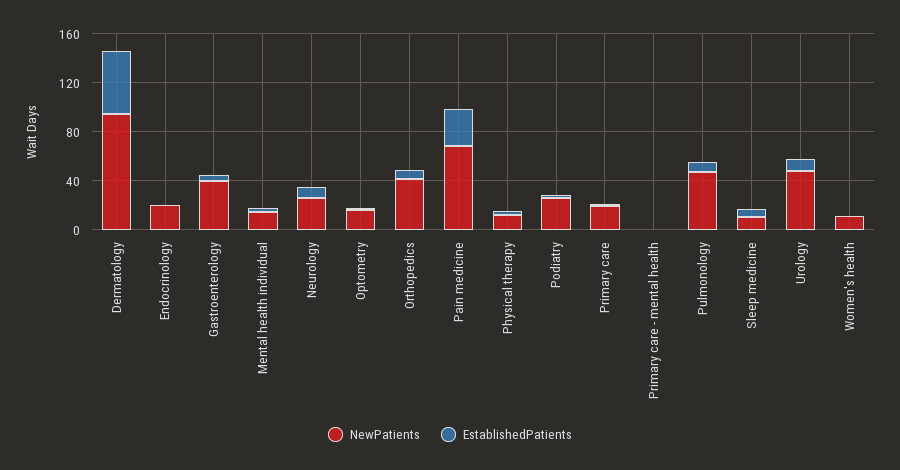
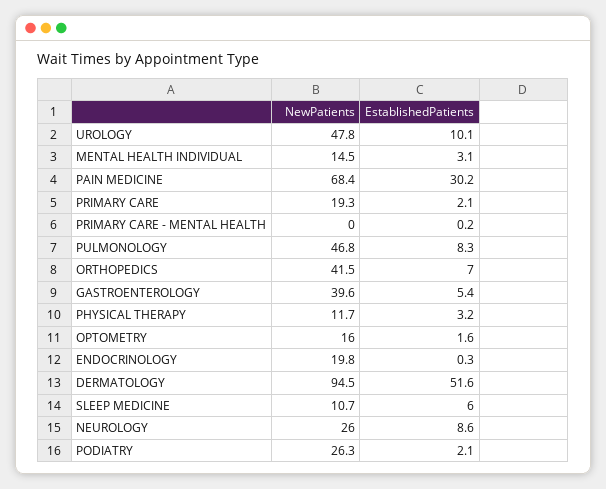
NewPatients, Women's health: 10 -> none
EstablishedPatients, Women's health: 0 -> none

